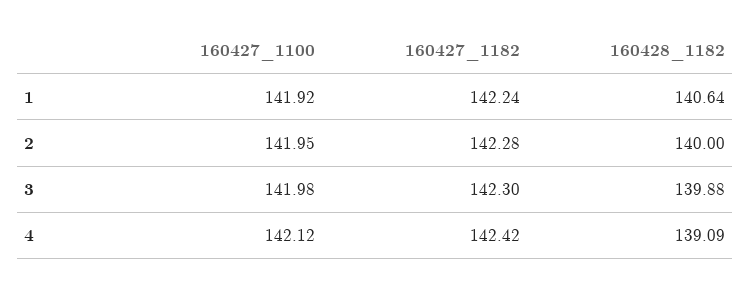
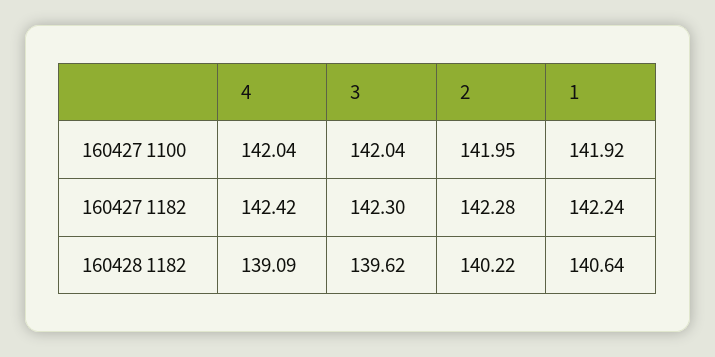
160428_1182, 2: 140 -> 140.22
160427_1100, 3: 141.98 -> 142.04
160428_1182, 3: 139.88 -> 139.62
160427_1100, 4: 142.12 -> 142.04

